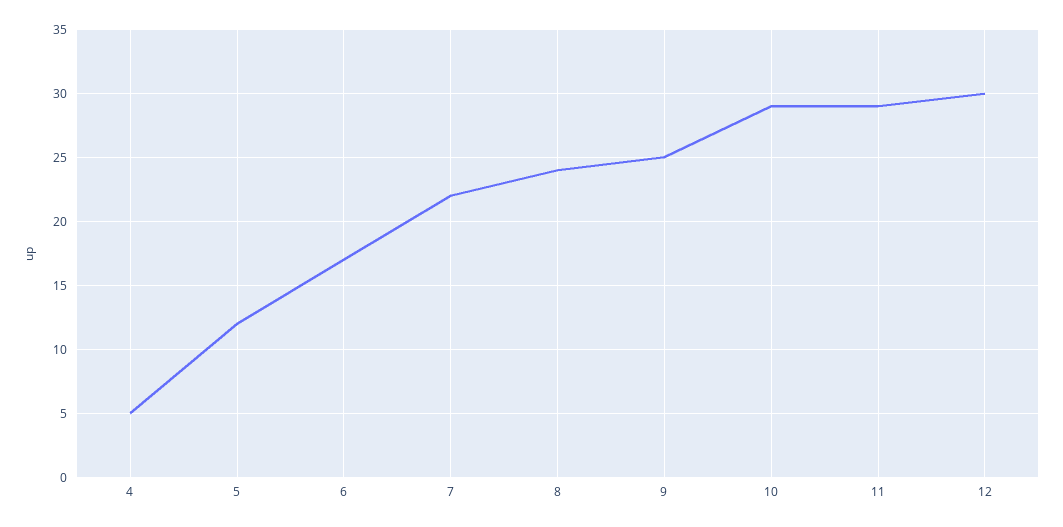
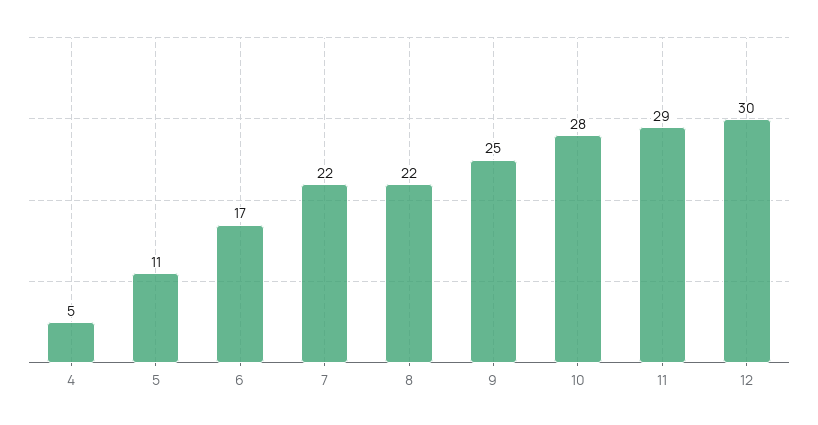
5: 12 -> 11
8: 24 -> 22
10: 29 -> 28

